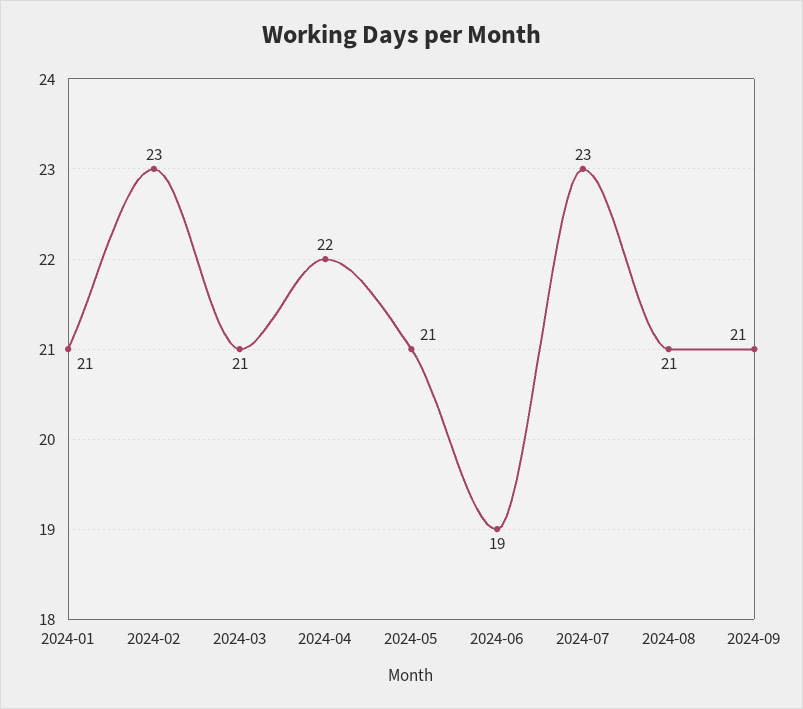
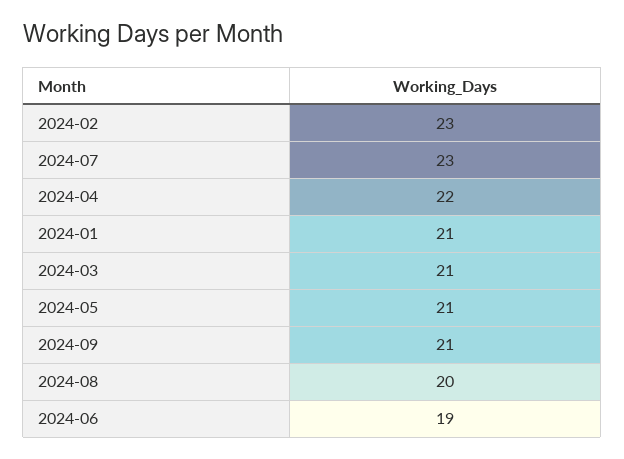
2024-08: 21 -> 20

